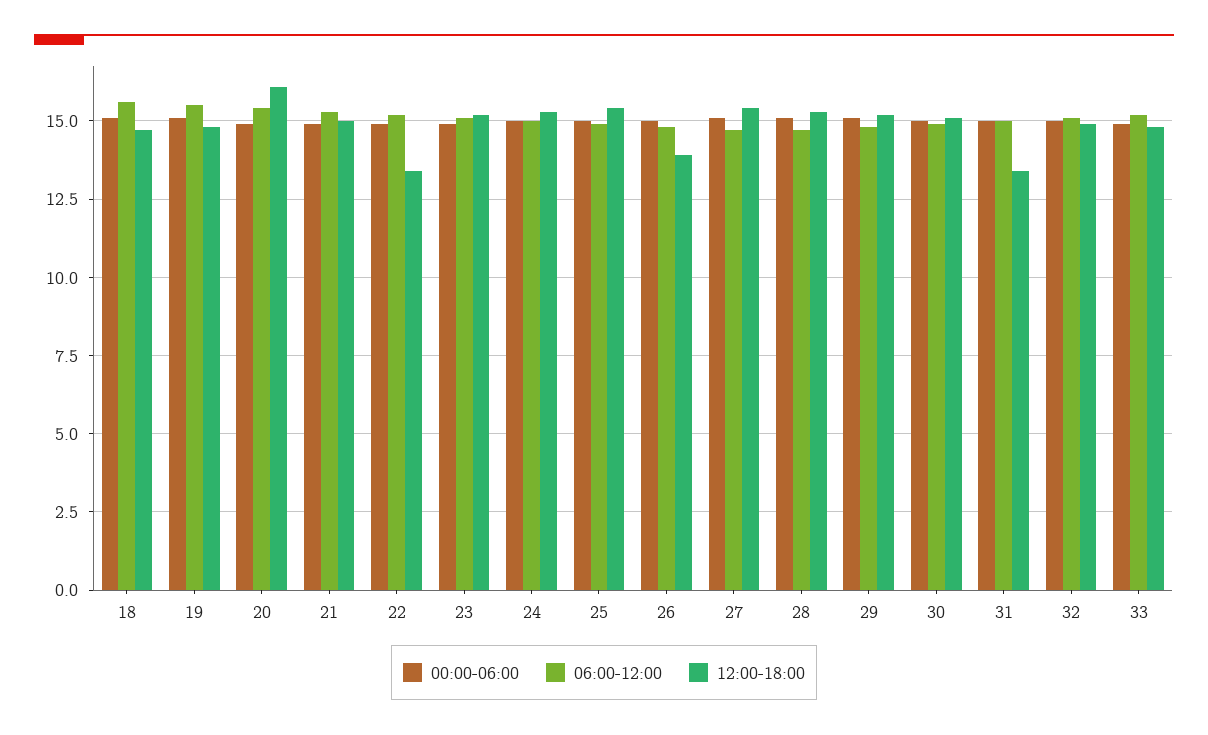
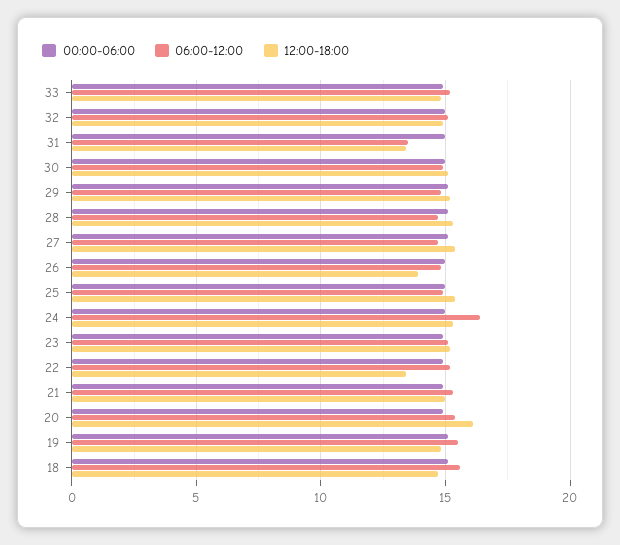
06:00-12:00, 24: 15 -> 16.5
06:00-12:00, 31: 15 -> 13.5

